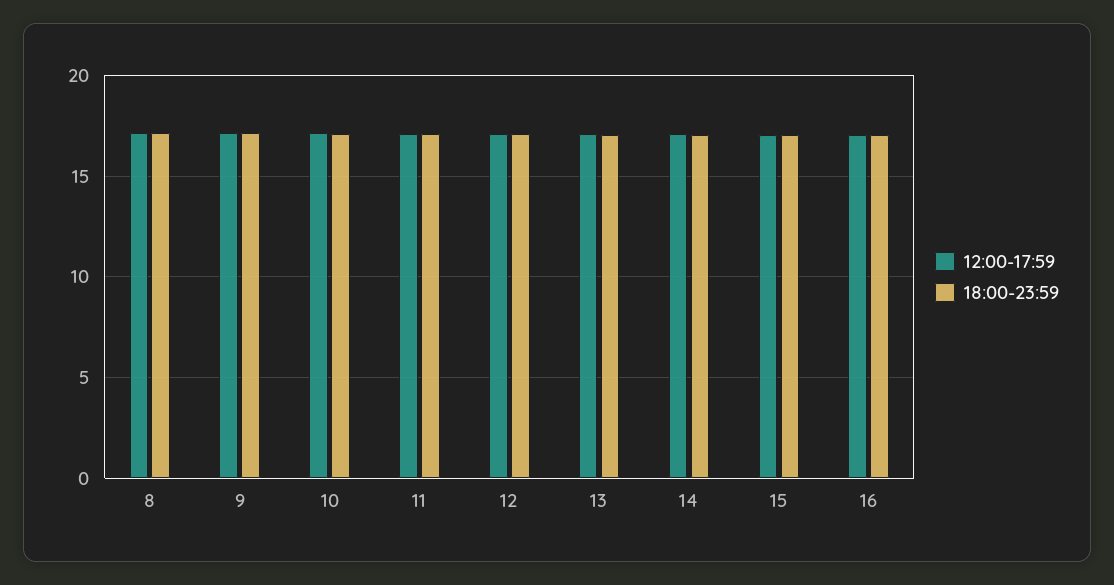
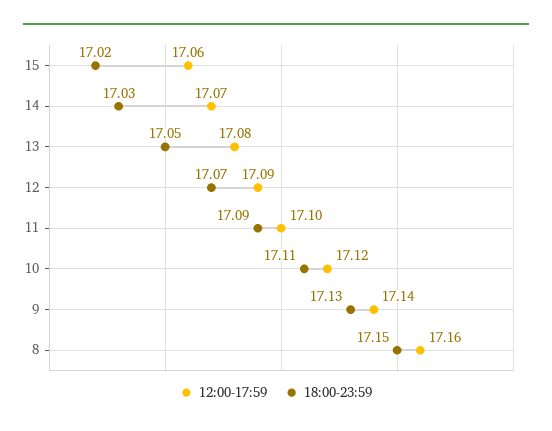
12:00-17:59, 16: 17 -> none
18:00-23:59, 16: 17 -> none

